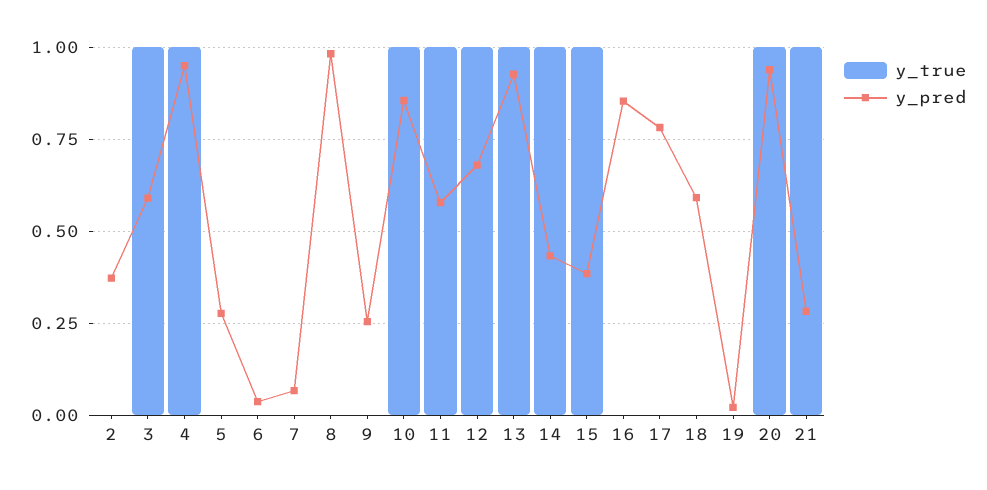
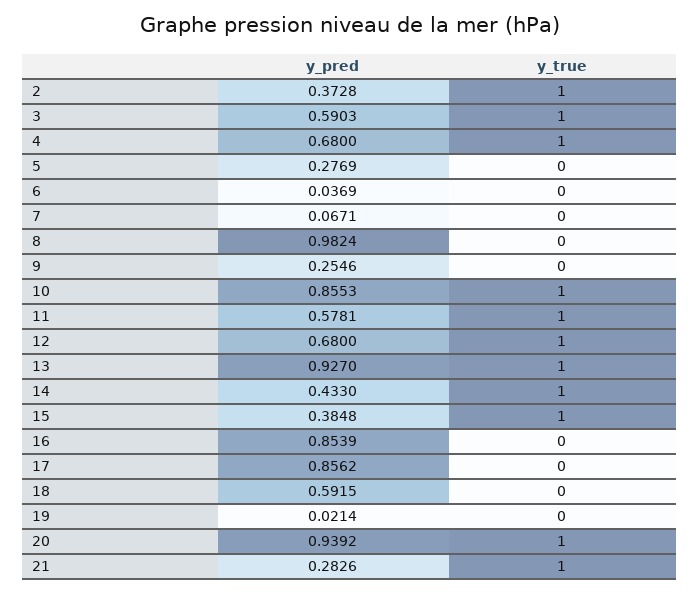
y_true, 2: 0 -> 1
y_pred, 4: 0.95 -> 0.68
y_pred, 17: 0.775 -> 0.8562

